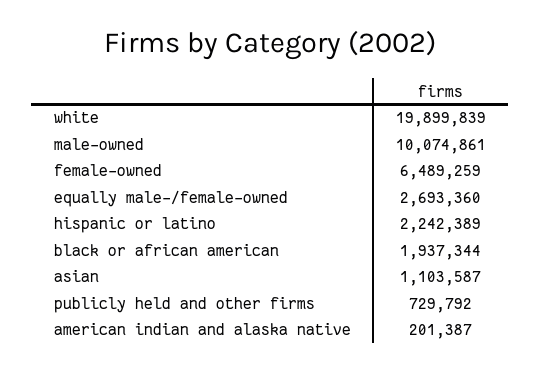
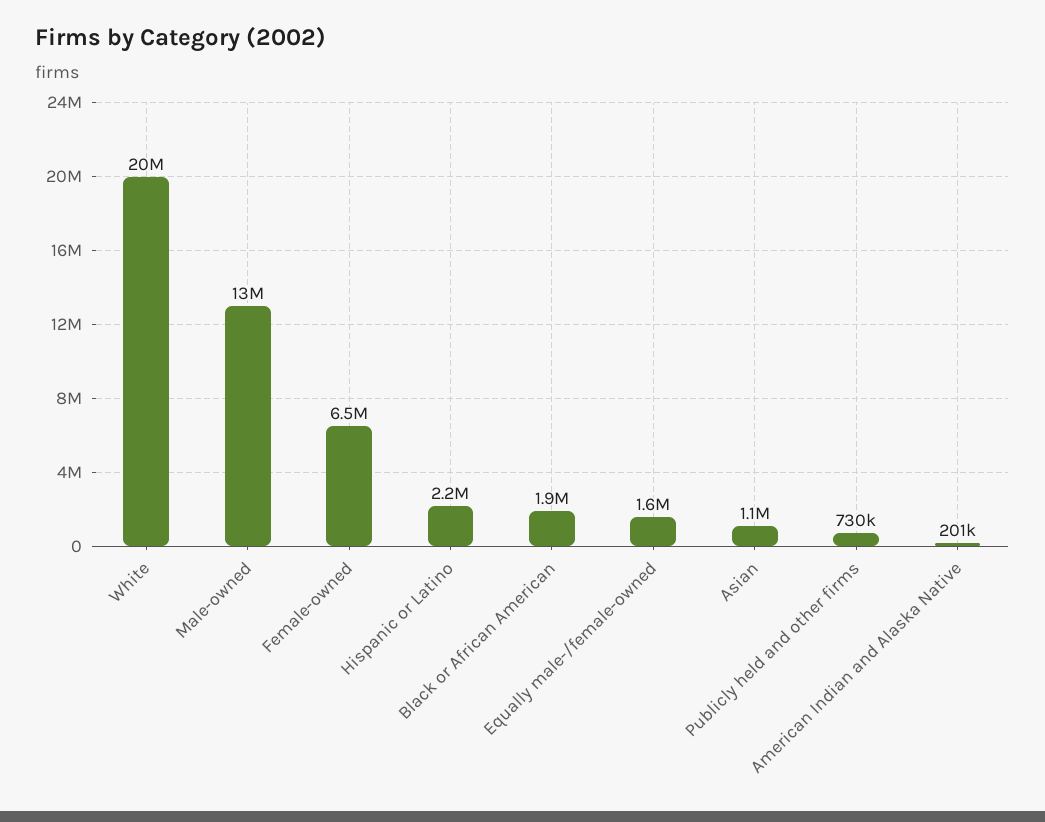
male-owned: 10074861 -> 13000000
equally male-/female-owned: 2693360 -> 1600000

